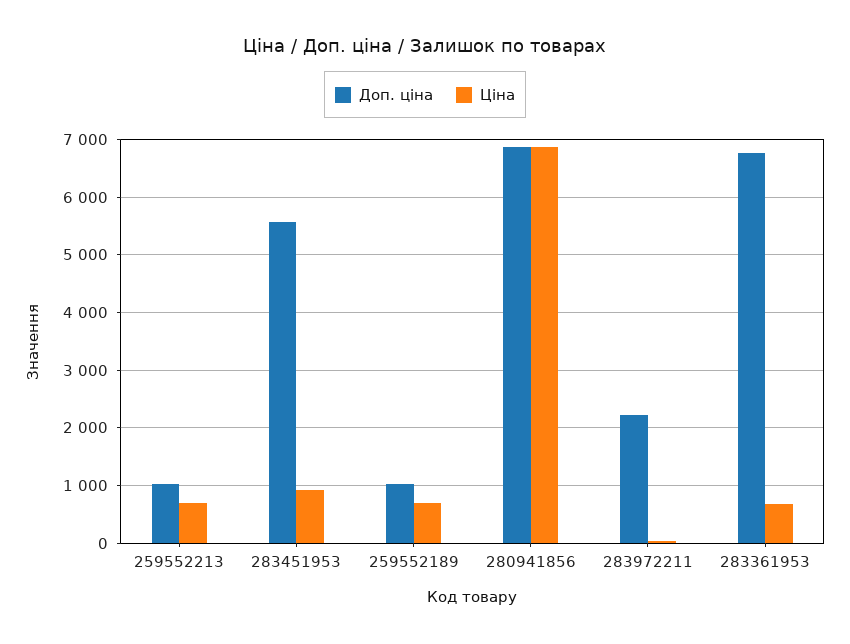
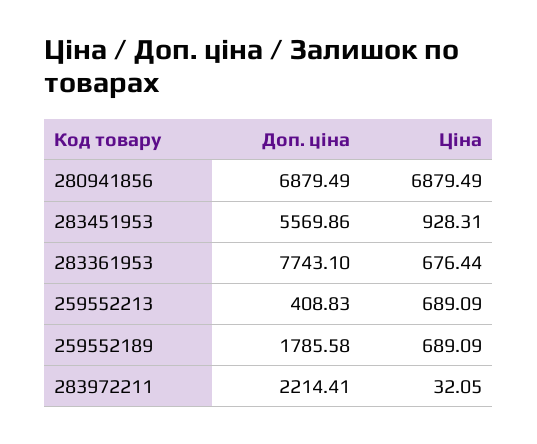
Доп. ціна, 259552213: 1000 -> 408.83
Доп. ціна, 259552189: 1000 -> 1785.58
Доп. ціна, 283361953: 6800 -> 7743.1

